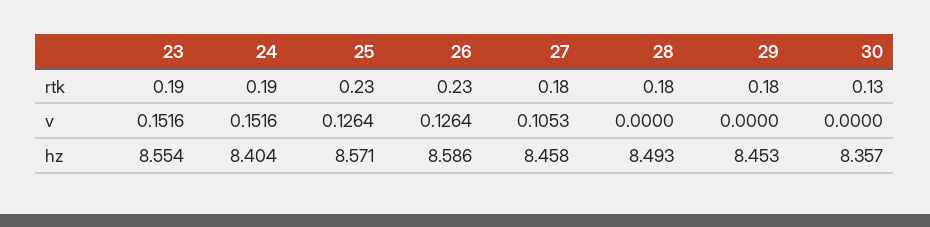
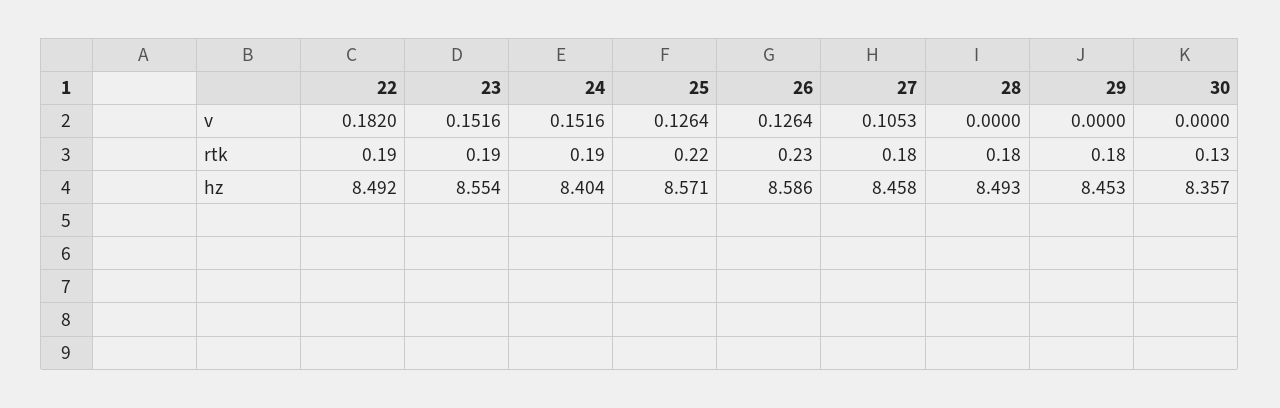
25, rtk: 0.23 -> 0.22
22, v: none -> 0.182
22, rtk: none -> 0.19
22, hz: none -> 8.492

